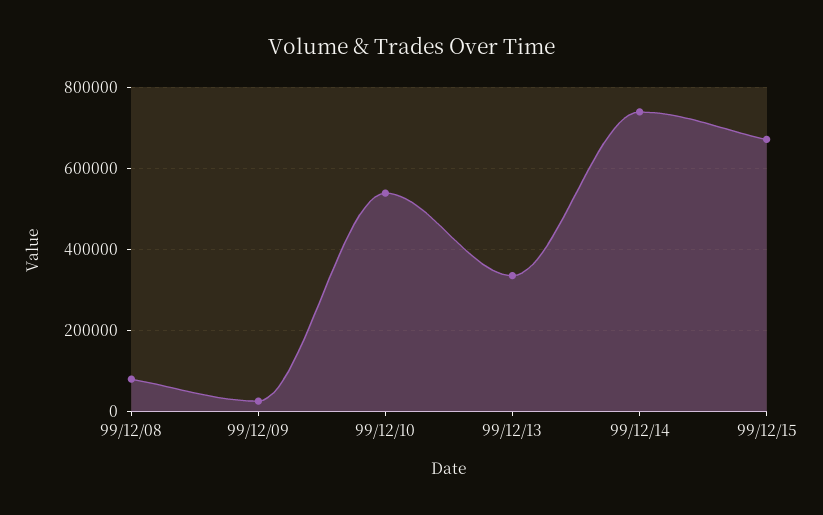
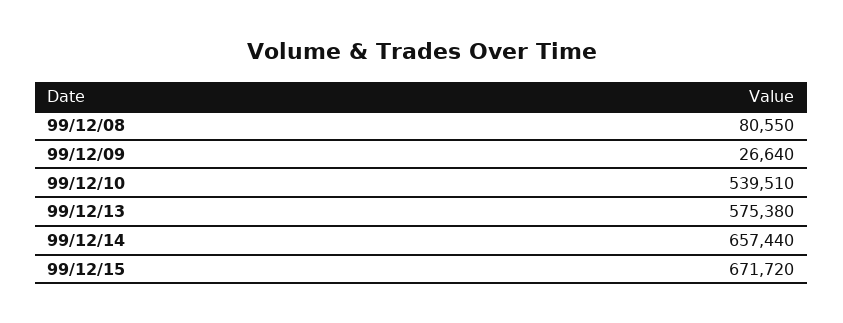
99/12/13: 340000 -> 575380
99/12/14: 740000 -> 657440

